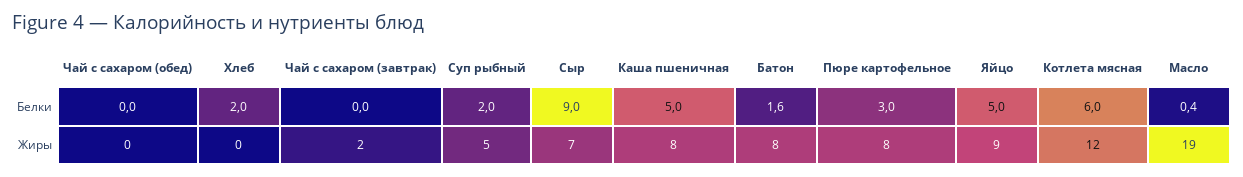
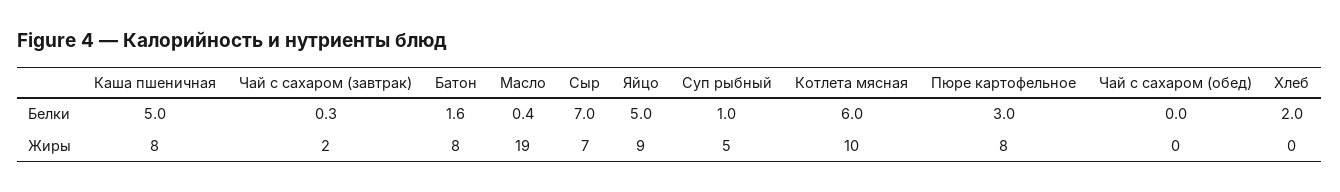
Чай с сахаром (завтрак), Белки: 0 -> 0.3
Суп рыбный, Белки: 2 -> 1
Сыр, Белки: 9 -> 7
Котлета мясная, Жиры: 12 -> 10

